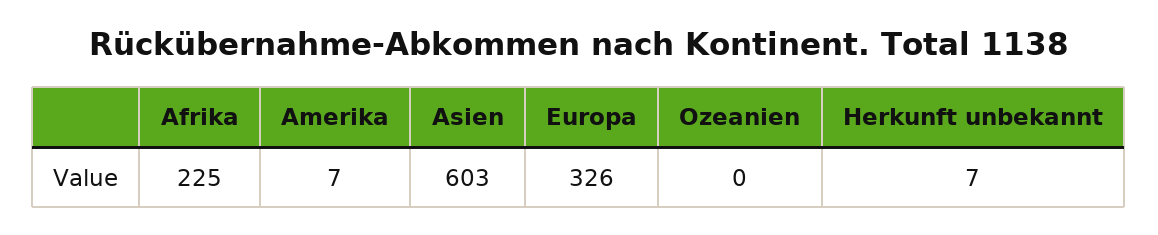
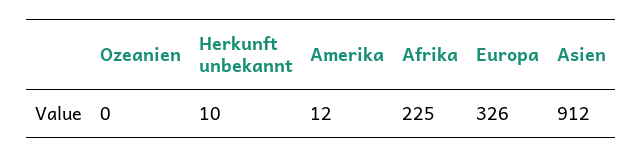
Amerika: 7 -> 12
Asien: 603 -> 912
Herkunft unbekannt: 7 -> 10

